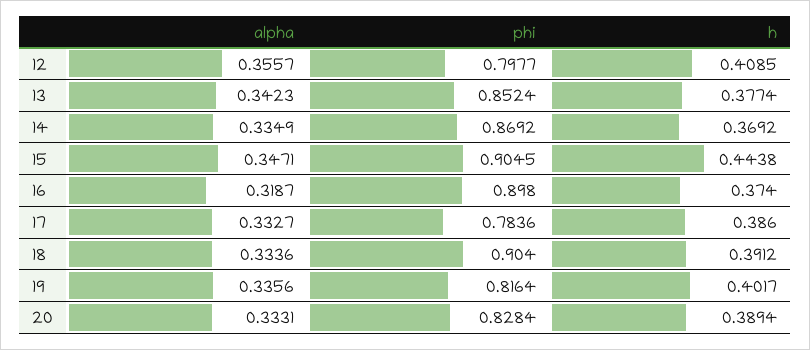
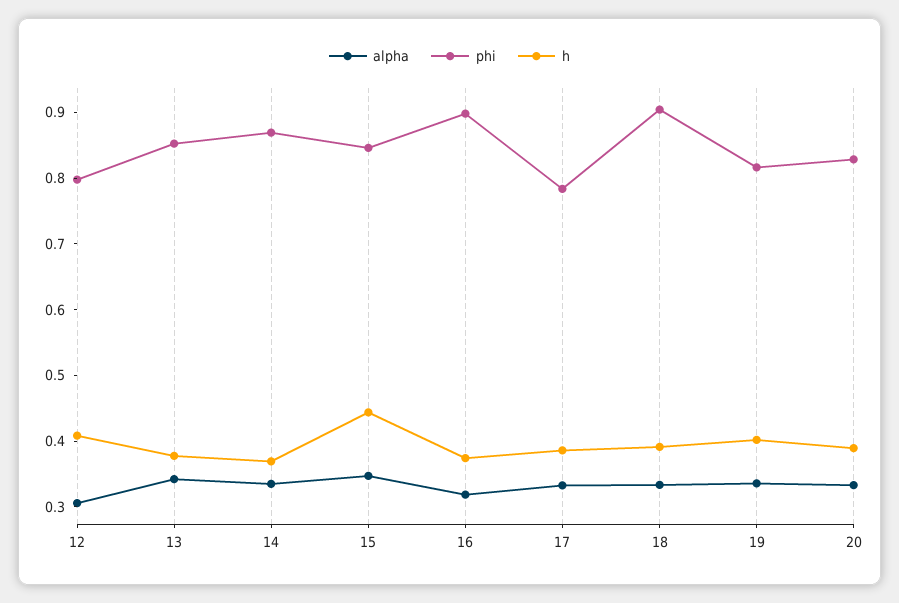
alpha, 12: 0.3557 -> 0.3
phi, 15: 0.9045 -> 0.84

